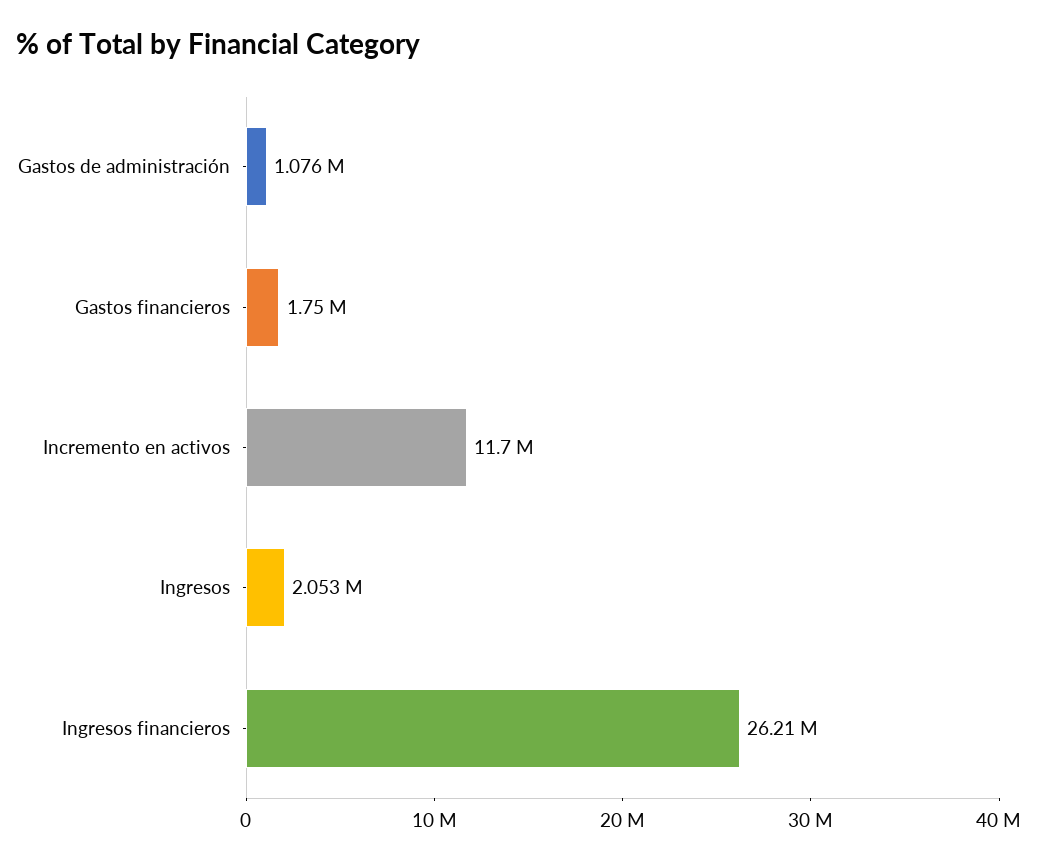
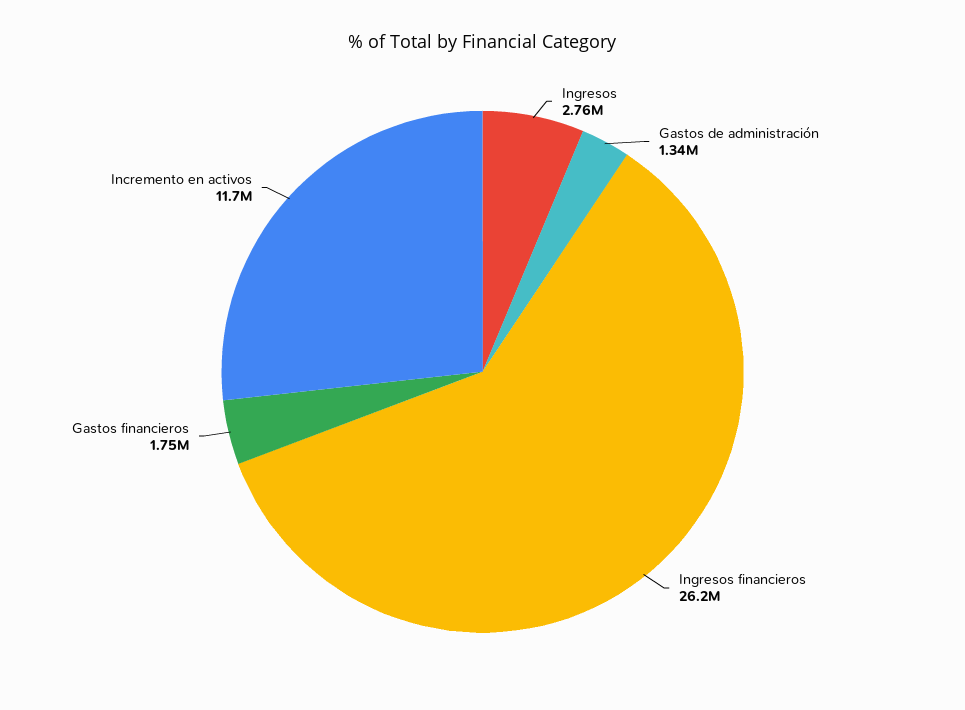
Gastos de administración: 1076000 -> 1340000
Ingresos: 2053000 -> 2760000

